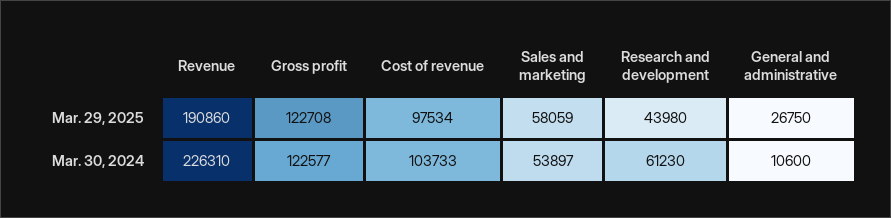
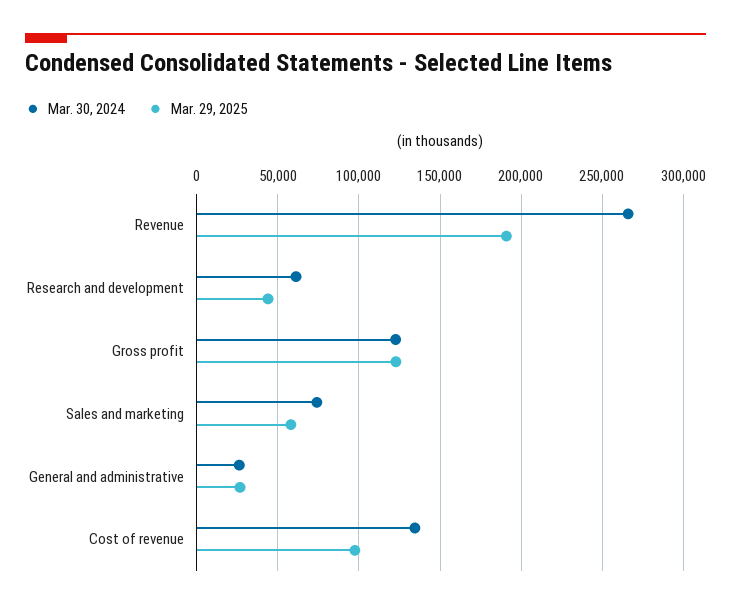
Mar. 30, 2024, Revenue: 226310 -> 265000
Mar. 30, 2024, Cost of revenue: 103733 -> 135000
Mar. 30, 2024, Sales and marketing: 53897 -> 75000
Mar. 30, 2024, General and administrative: 10600 -> 25000

